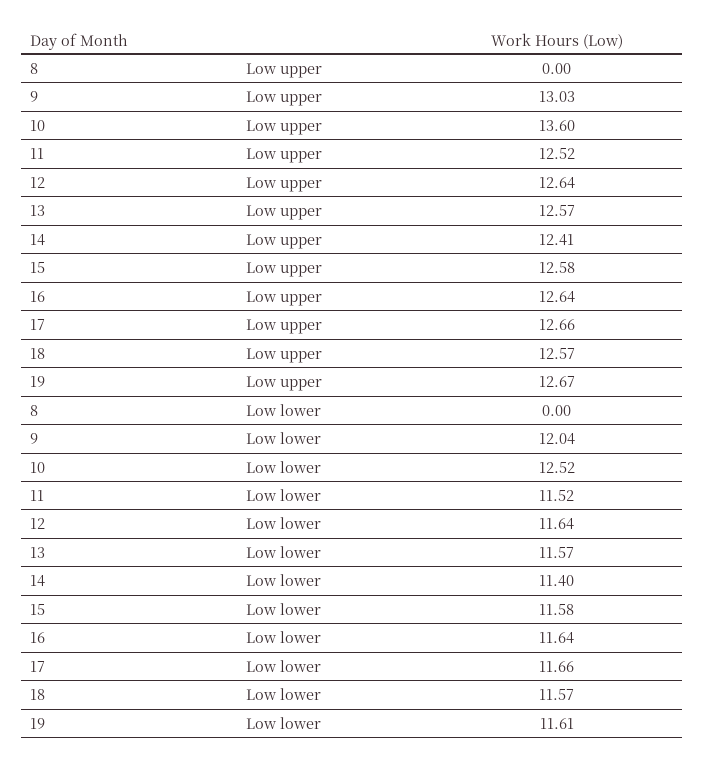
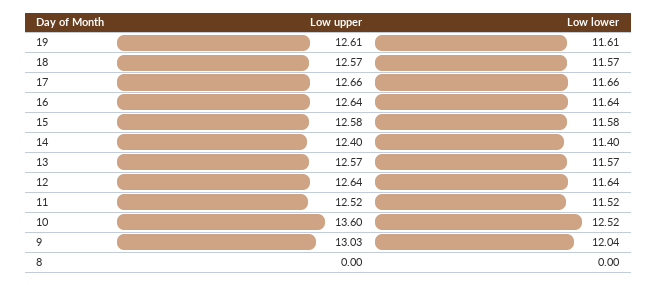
14, Low upper: 12.41 -> 12.4
19, Low upper: 12.67 -> 12.61

